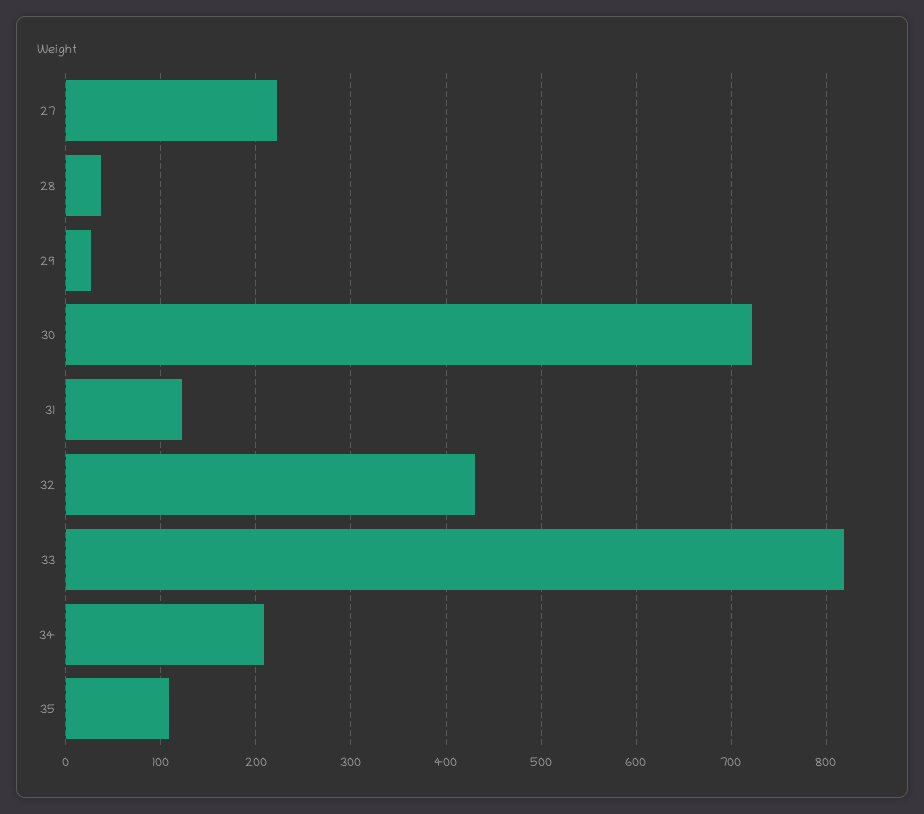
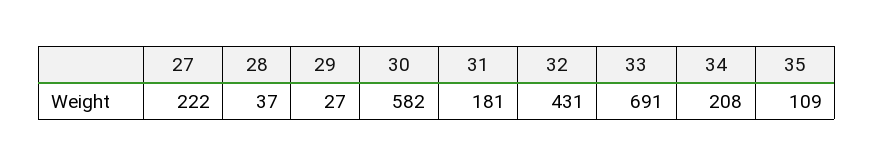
30: 720 -> 582
31: 120 -> 181
33: 820 -> 691

